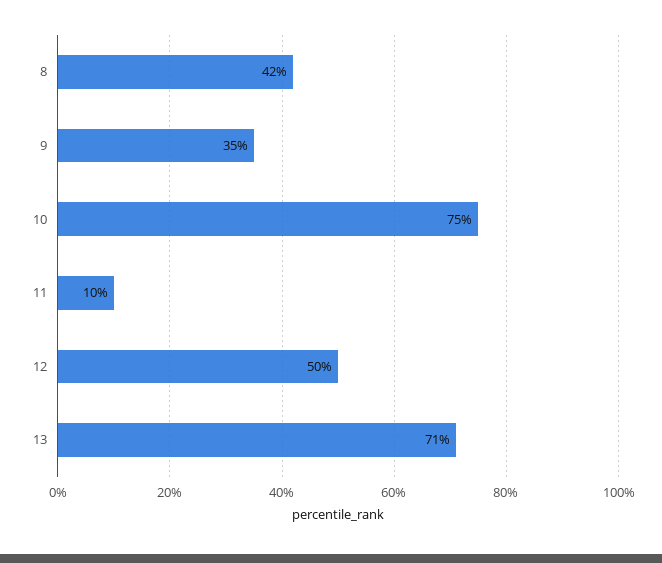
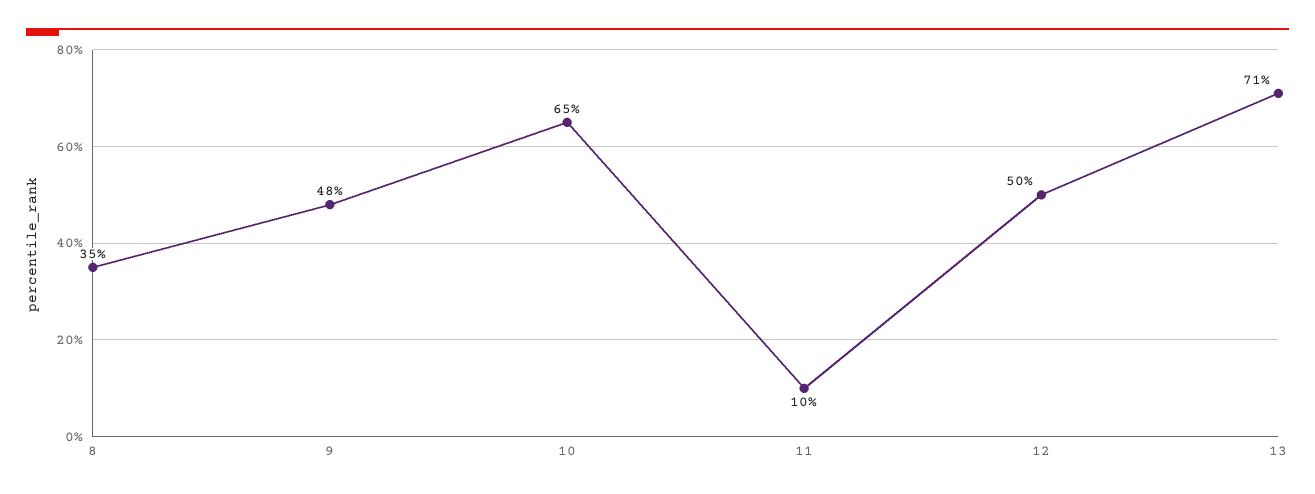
8: 42 -> 35
9: 35 -> 48
10: 75 -> 65

